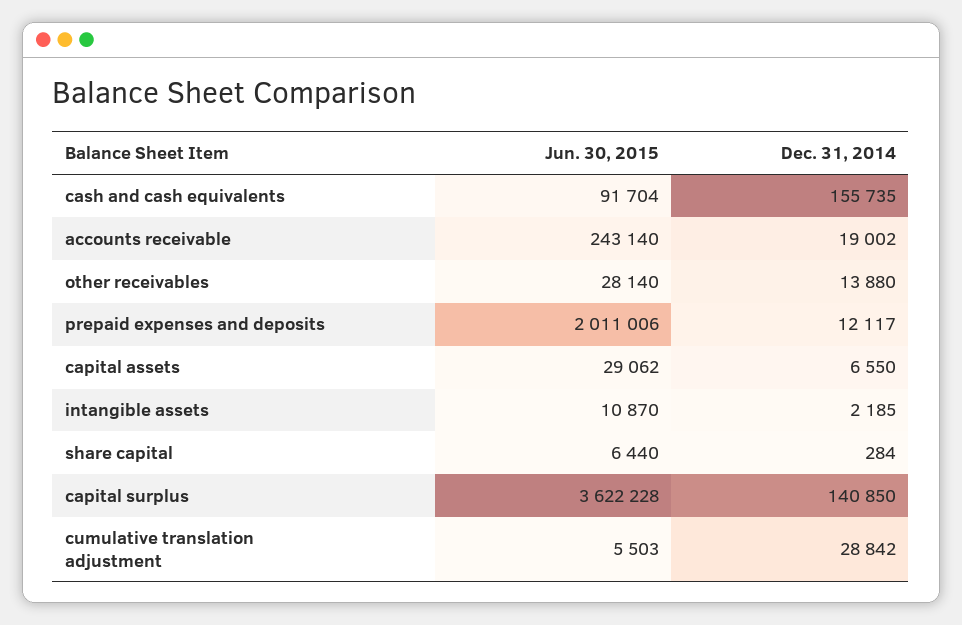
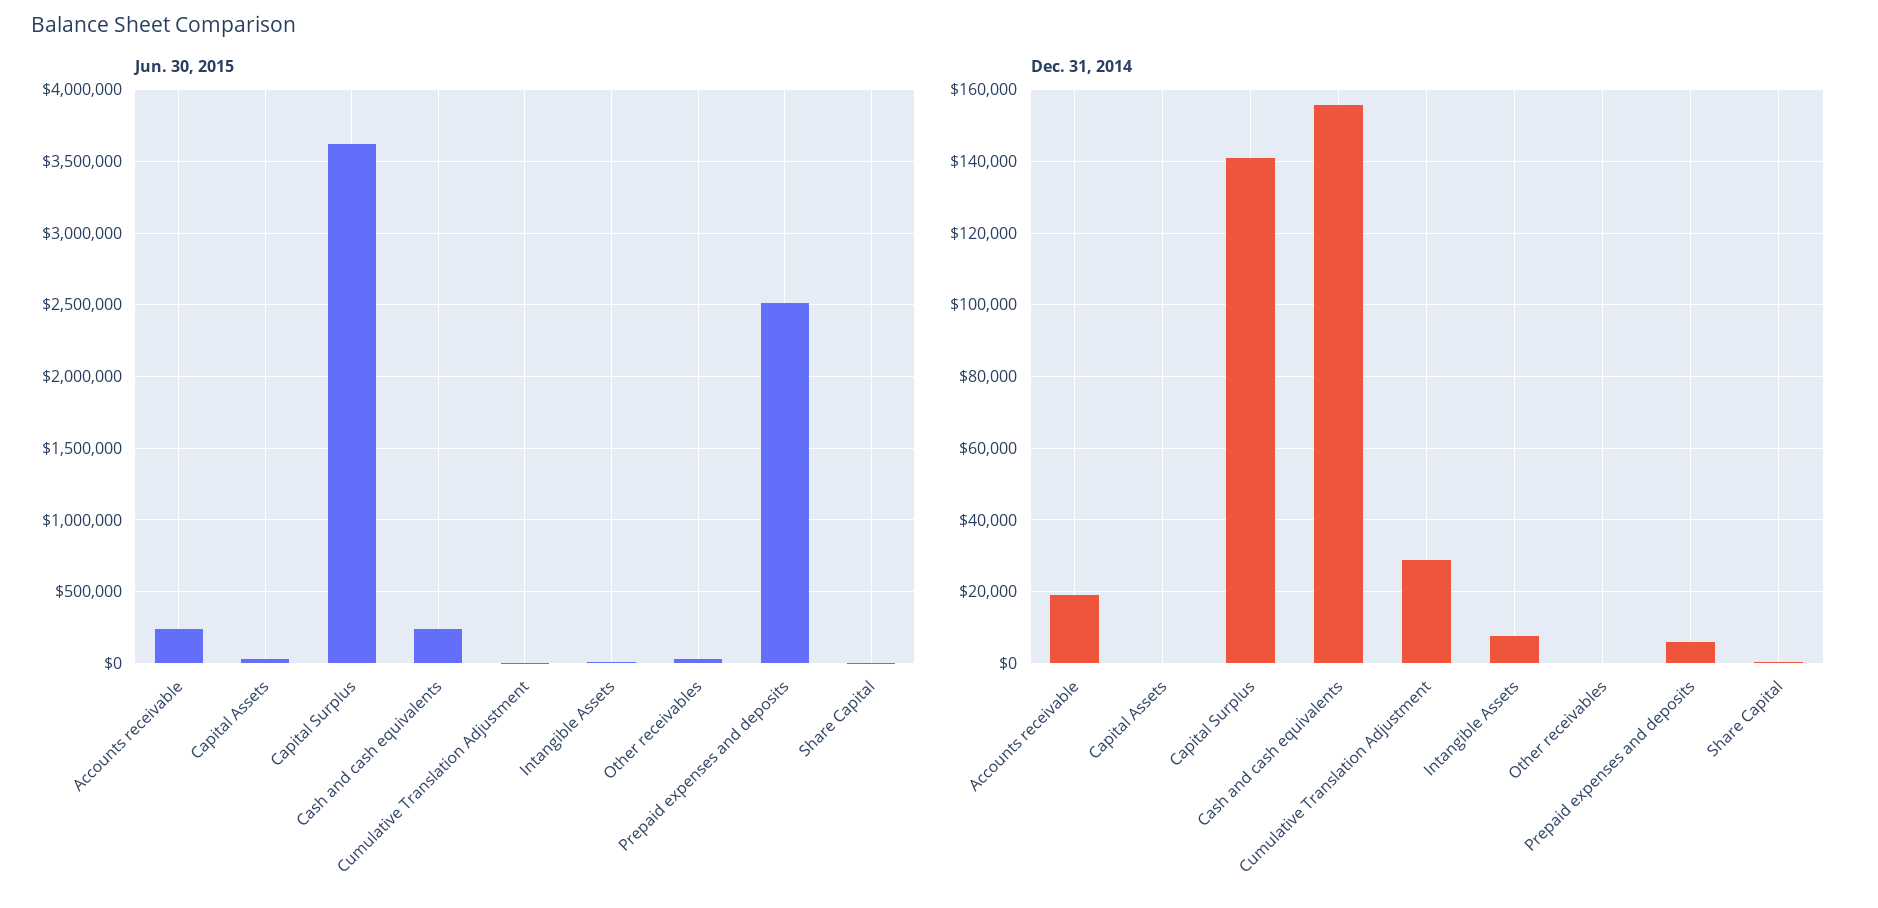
Jun. 30, 2015, cash and cash equivalents: 91704 -> 250000
Dec. 31, 2014, other receivables: 13880 -> 0
Jun. 30, 2015, prepaid expenses and deposits: 2011006 -> 2500000
Dec. 31, 2014, prepaid expenses and deposits: 12117 -> 6000
Dec. 31, 2014, capital assets: 6550 -> 0
Dec. 31, 2014, intangible assets: 2185 -> 8000

